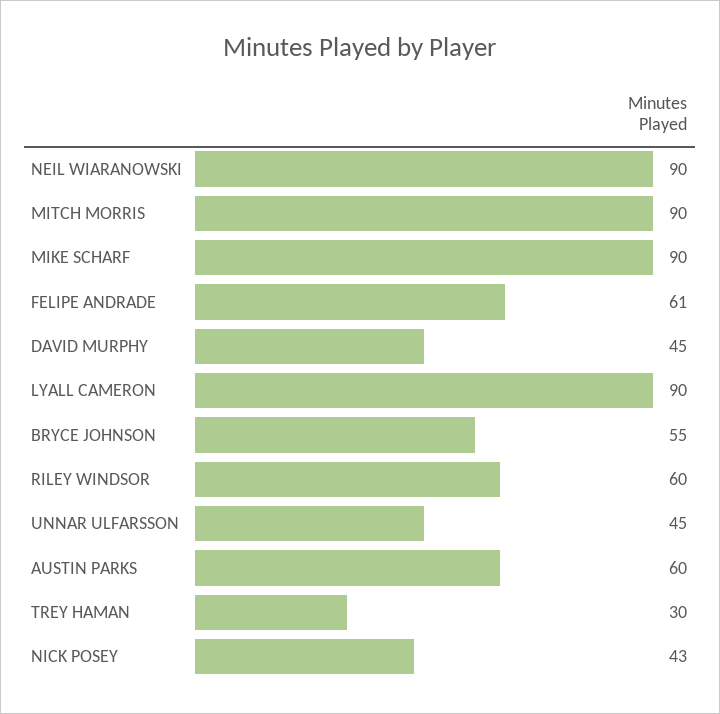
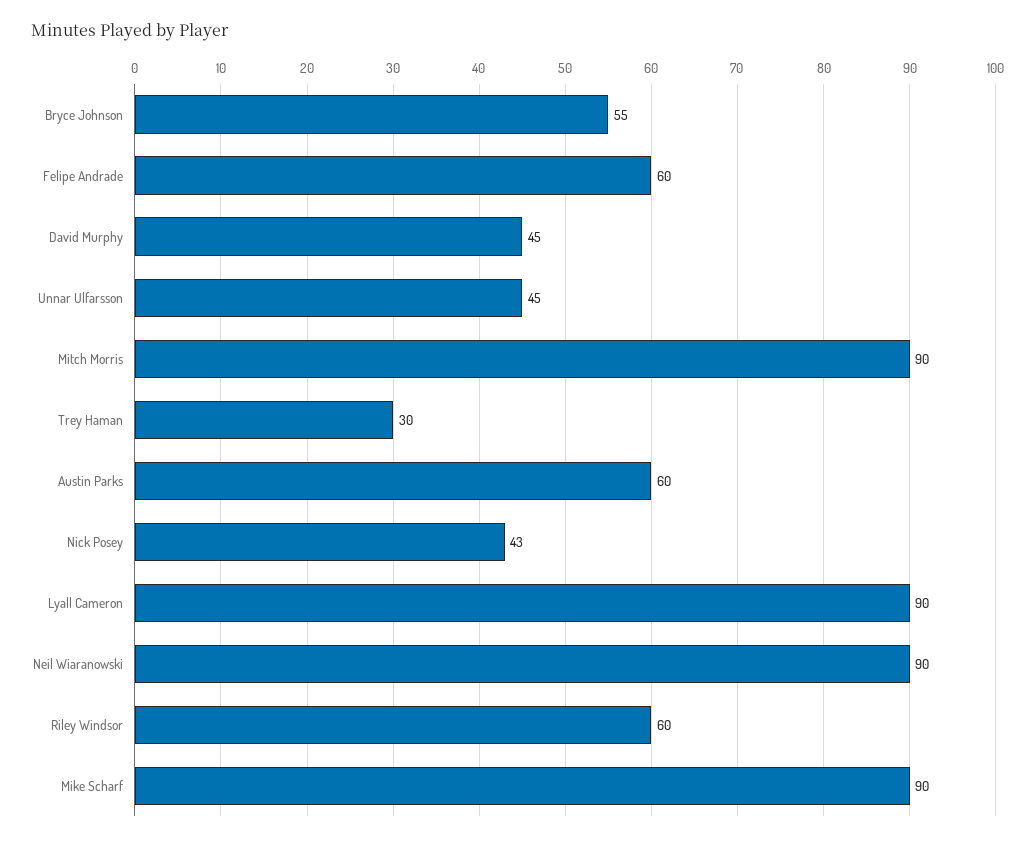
FELIPE ANDRADE: 61 -> 60

